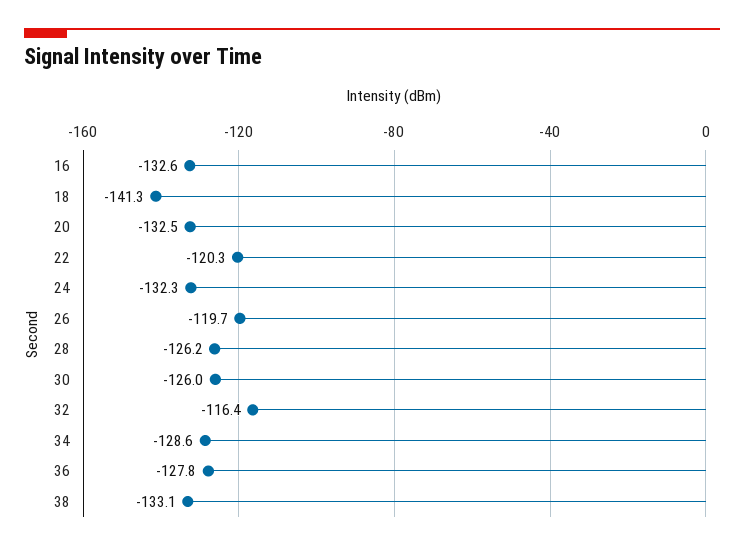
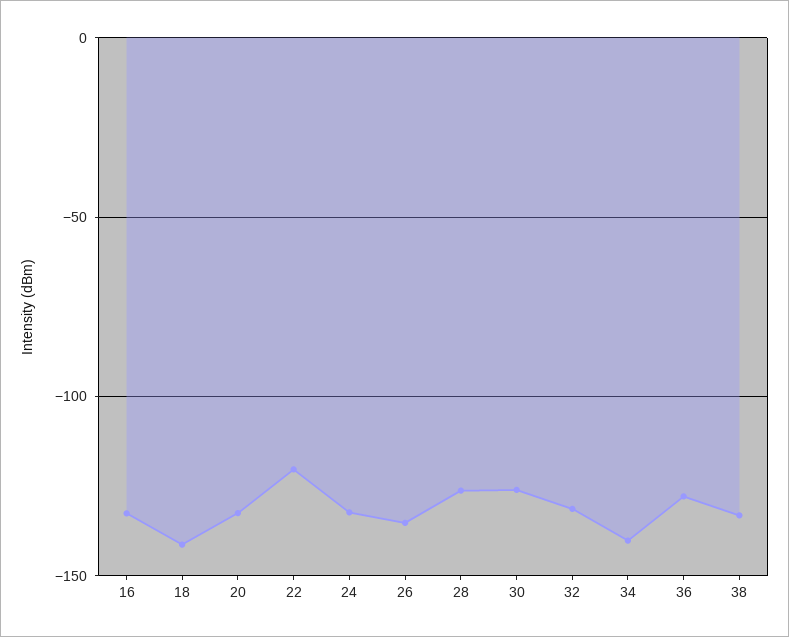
26: -119.7 -> -135
32: -116.4 -> -130
34: -128.6 -> -140

